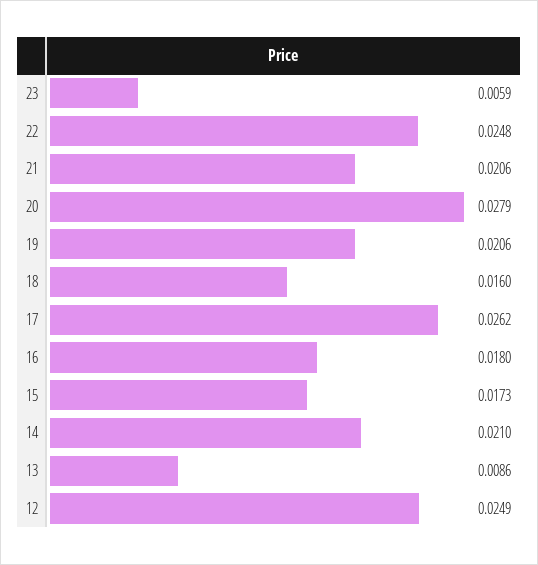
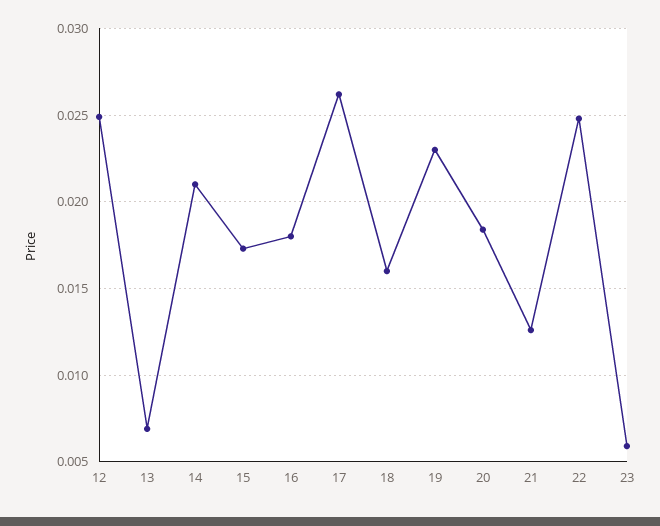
21: 0.0206 -> 0.0125
20: 0.0279 -> 0.0185
19: 0.0206 -> 0.023
13: 0.0086 -> 0.007

